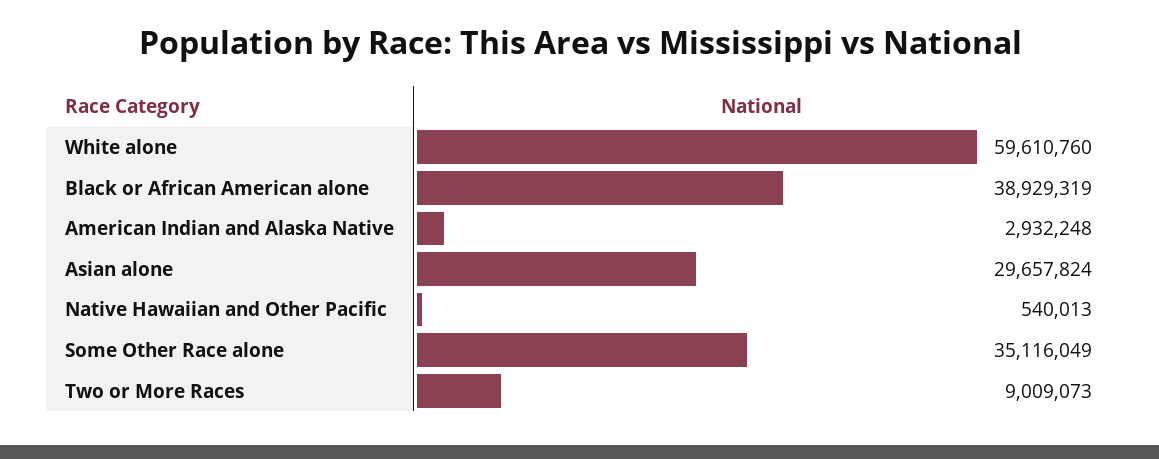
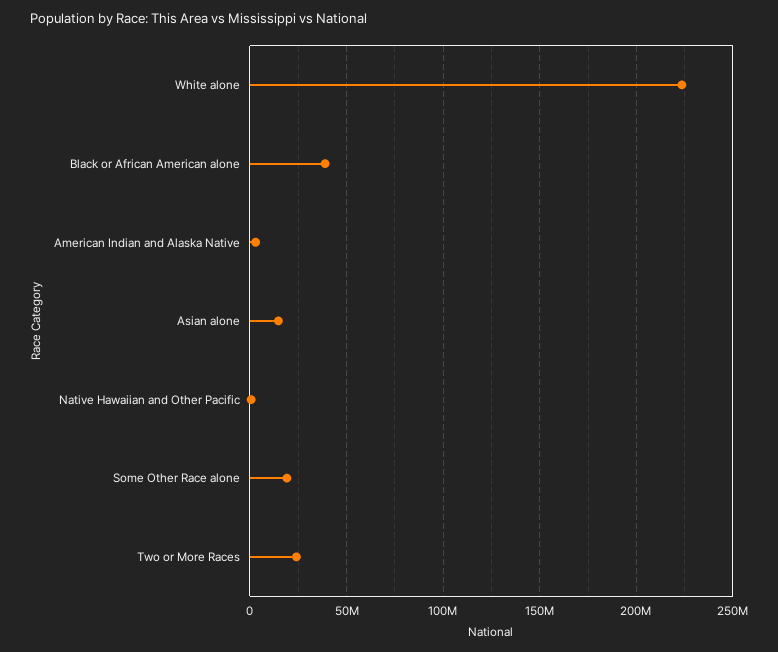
White alone: 59610760 -> 225000000
Asian alone: 29657824 -> 15000000
Some Other Race alone: 35116049 -> 20000000
Two or More Races: 9009073 -> 25000000

